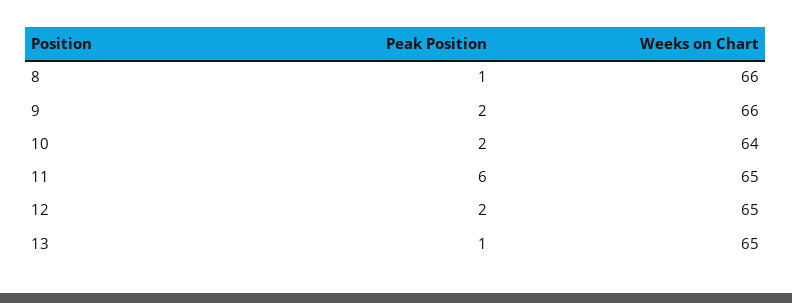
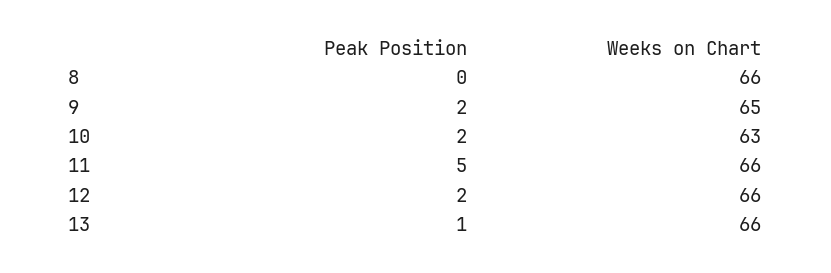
Peak Position, 8: 1 -> 0
Weeks on Chart, 9: 66 -> 65
Weeks on Chart, 10: 64 -> 63
Peak Position, 11: 6 -> 5
Weeks on Chart, 11: 65 -> 66
Weeks on Chart, 12: 65 -> 66
Weeks on Chart, 13: 65 -> 66

